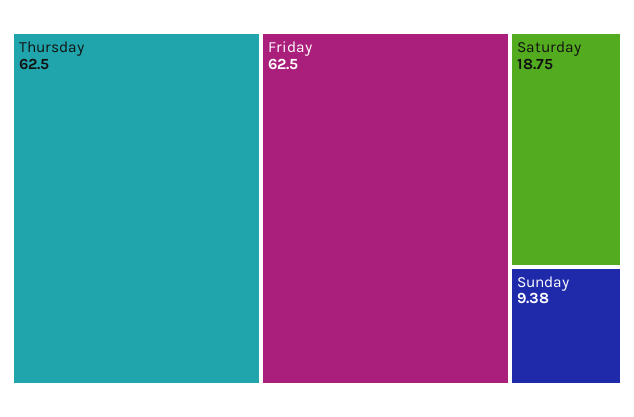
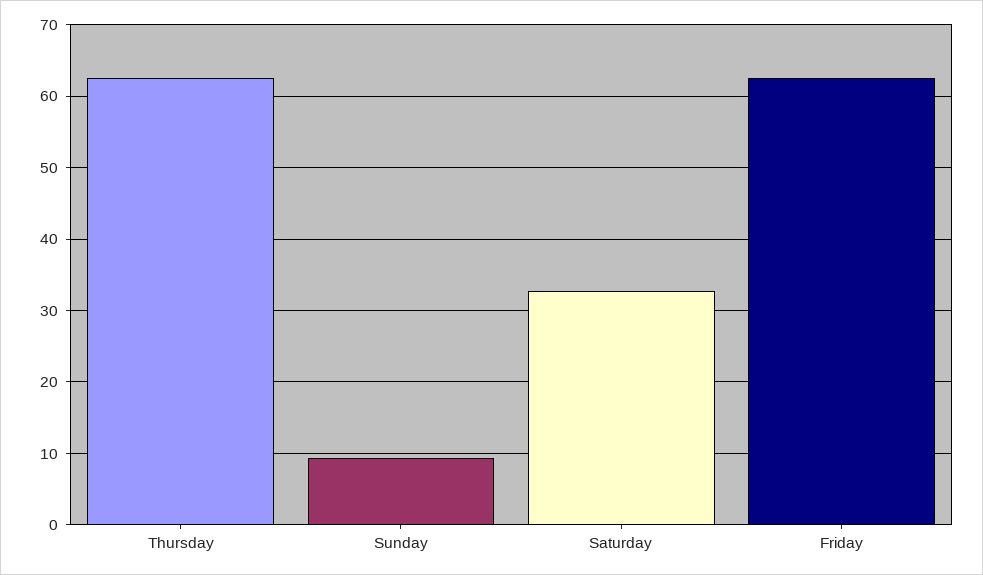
Saturday: 18.75 -> 33

